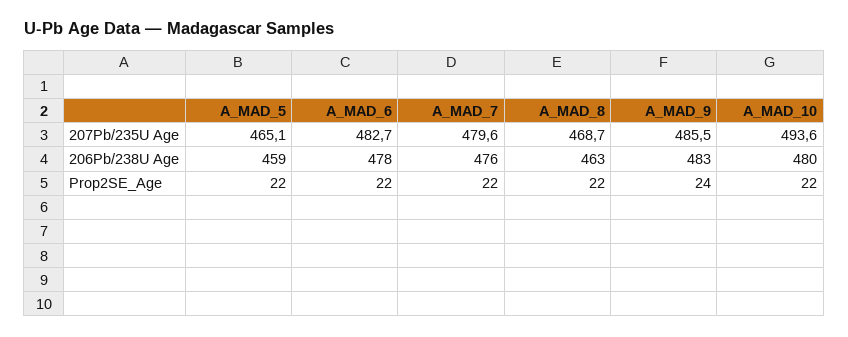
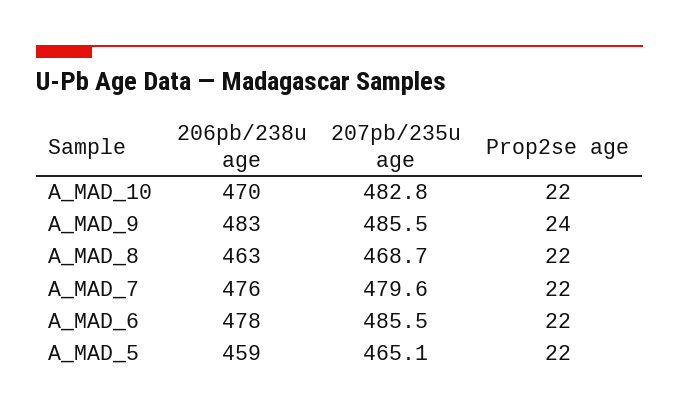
A_MAD_6, 207Pb/235U Age: 482.7 -> 485.5
A_MAD_10, 207Pb/235U Age: 493.6 -> 482.8
A_MAD_10, 206Pb/238U Age: 480 -> 470

